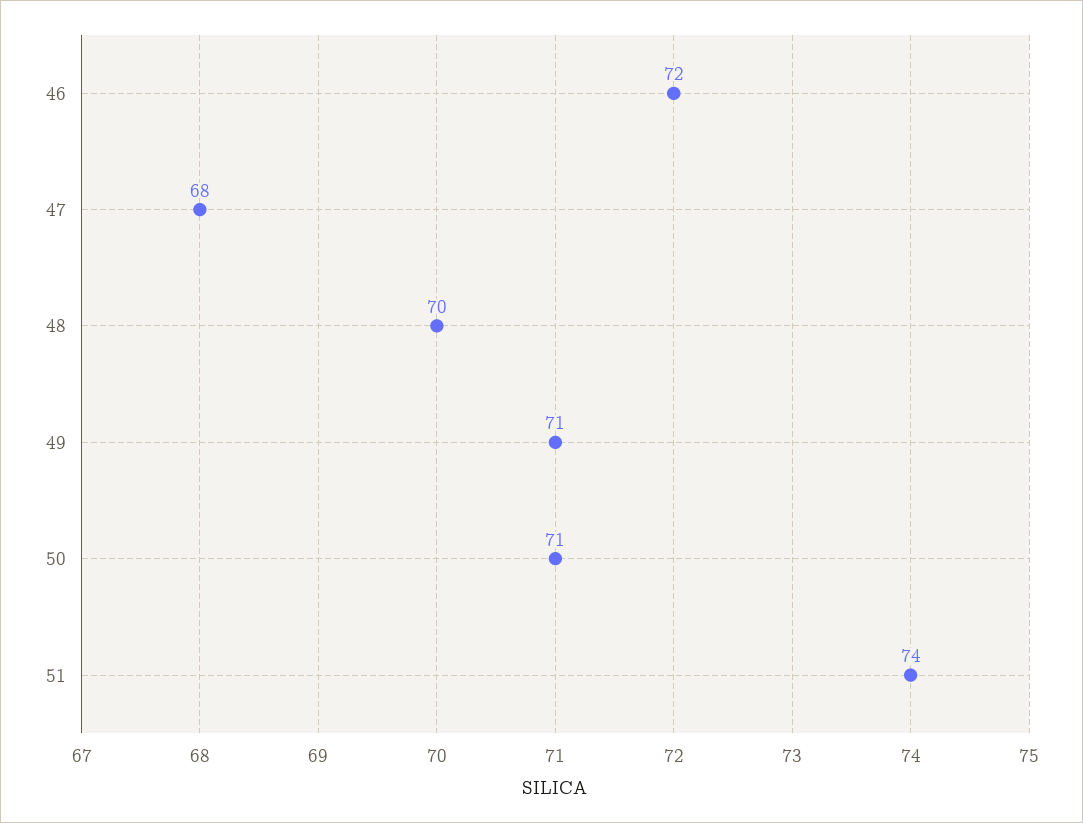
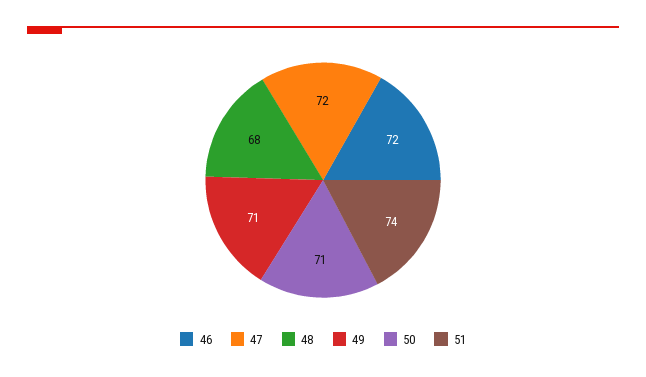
47: 68 -> 72
48: 70 -> 68

